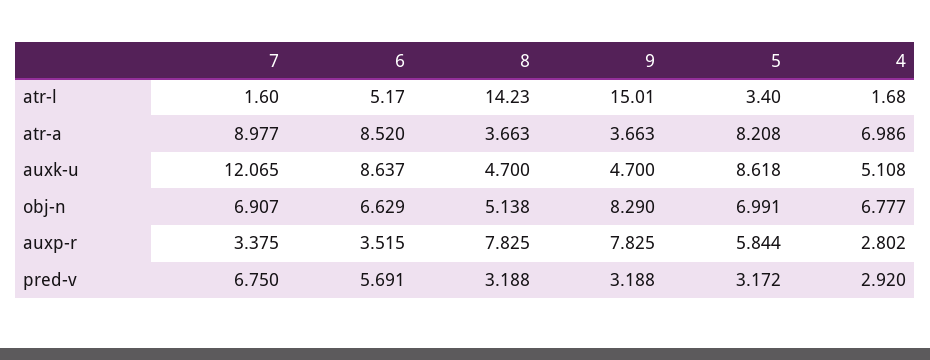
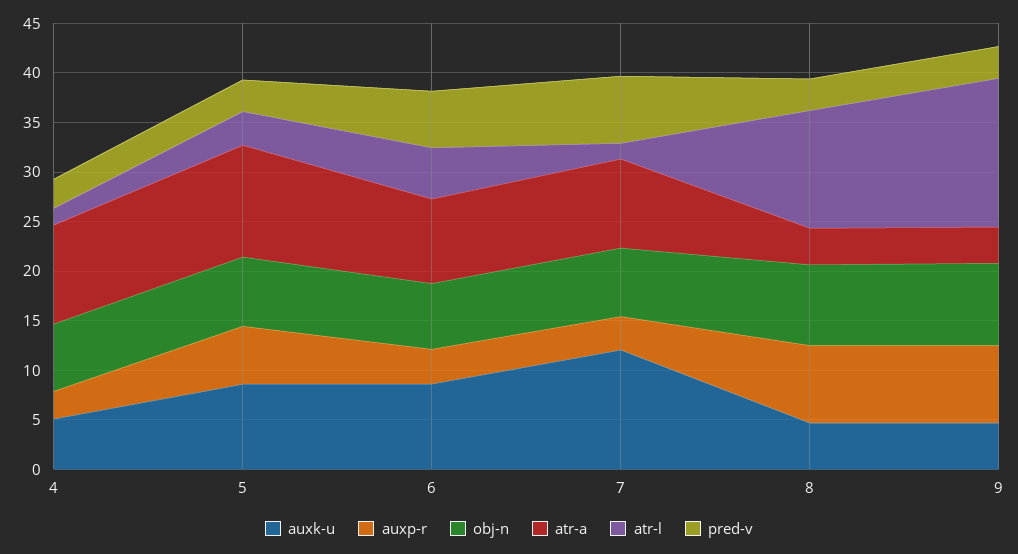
atr-l, 8: 14.23 -> 12
atr-a, 5: 8.208 -> 11
atr-a, 4: 6.986 -> 10
obj-n, 8: 5.138 -> 8

